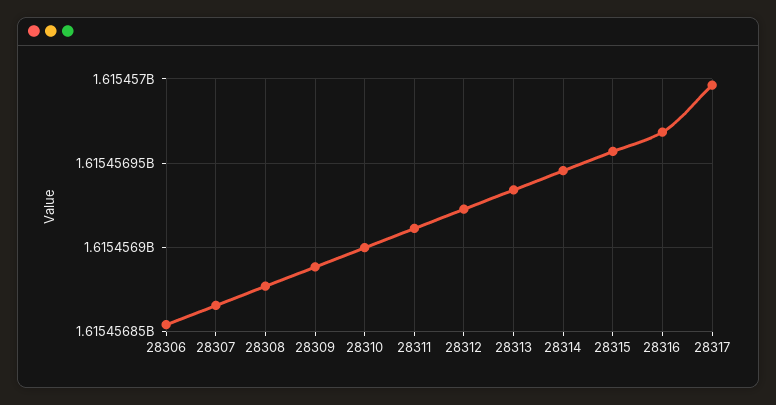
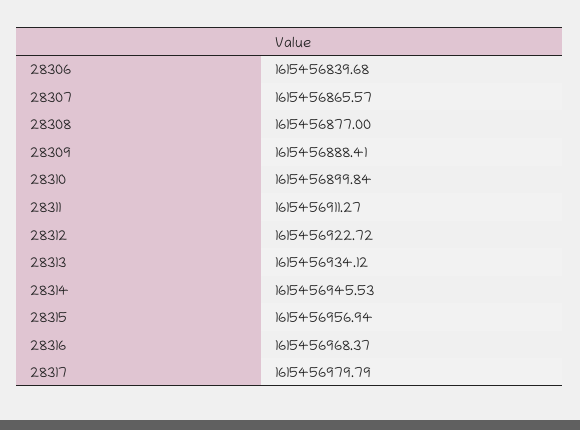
28306: 1615456855 -> 1615456839.68
28317: 1615456995 -> 1615456979.79

